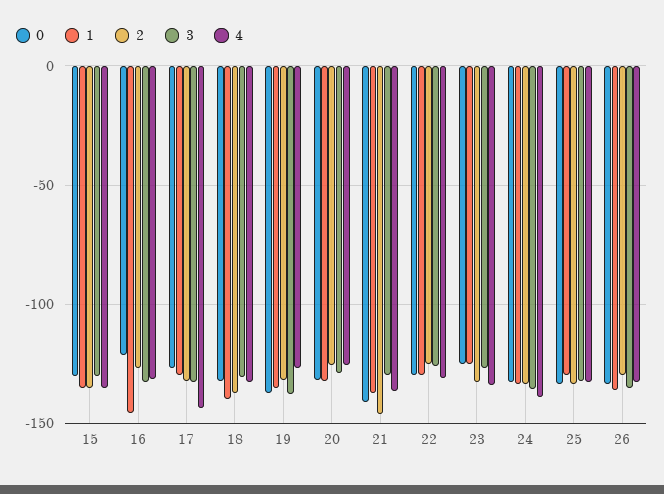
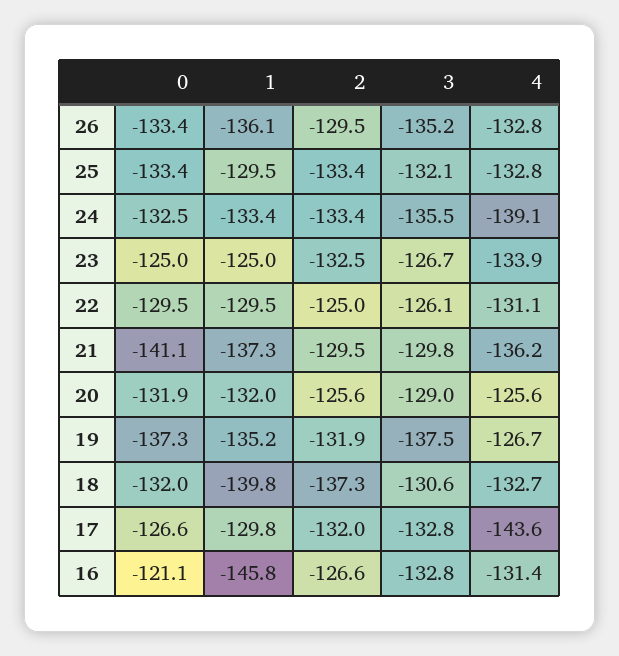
0, 15: -130 -> none
1, 15: -135 -> none
2, 15: -135 -> none
3, 15: -130 -> none
4, 15: -135 -> none
2, 21: -145 -> -129.5

